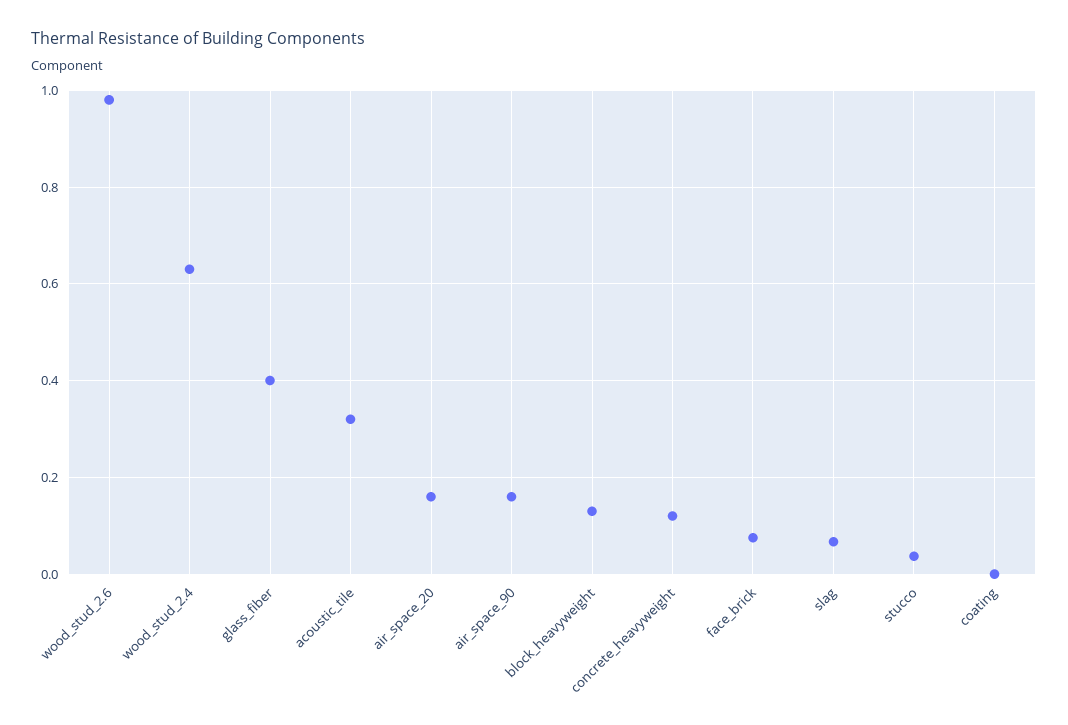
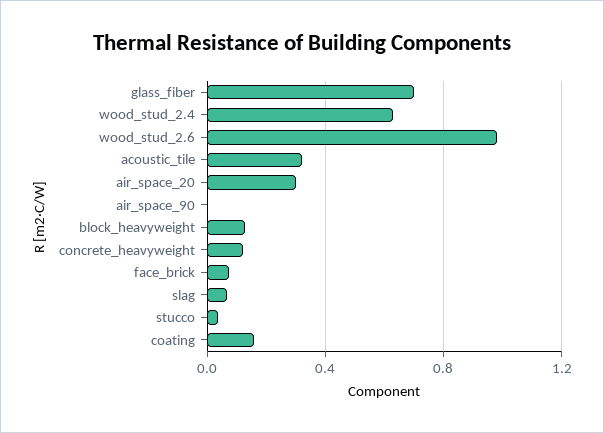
glass_fiber: 0.4 -> 0.7
air_space_20: 0.16 -> 0.3
air_space_90: 0.16 -> 0
coating: 0 -> 0.15

